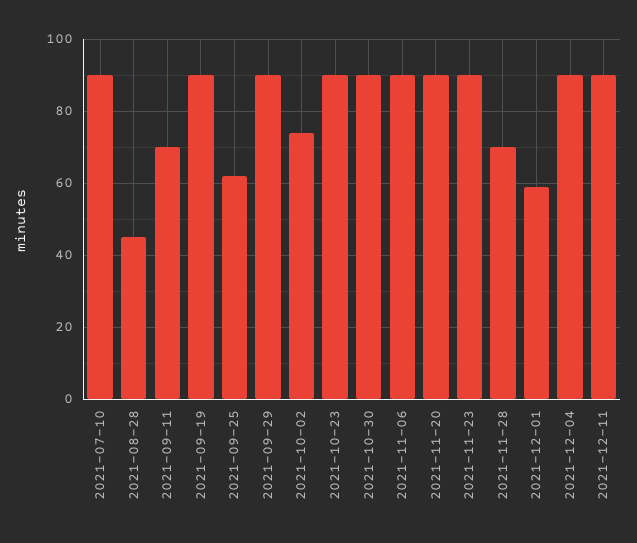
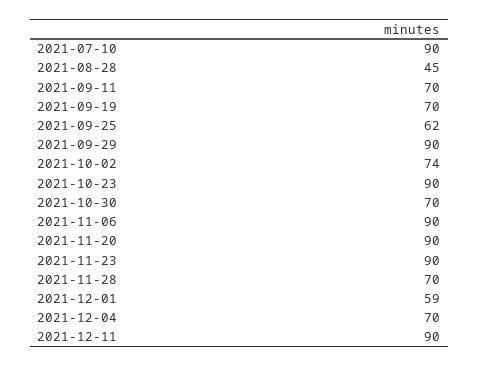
2021-09-19: 90 -> 70
2021-10-30: 90 -> 70
2021-12-04: 90 -> 70

